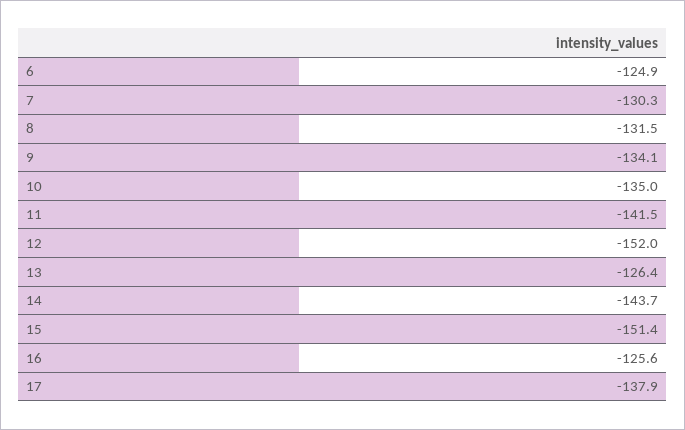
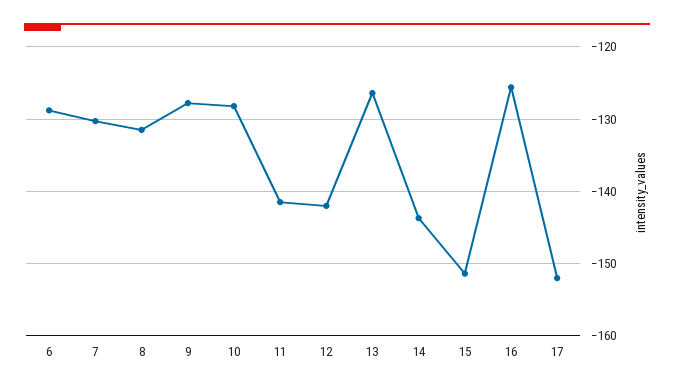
6: -124.9 -> -129
9: -134.1 -> -128
10: -135 -> -128
12: -152 -> -142
17: -137.9 -> -152

